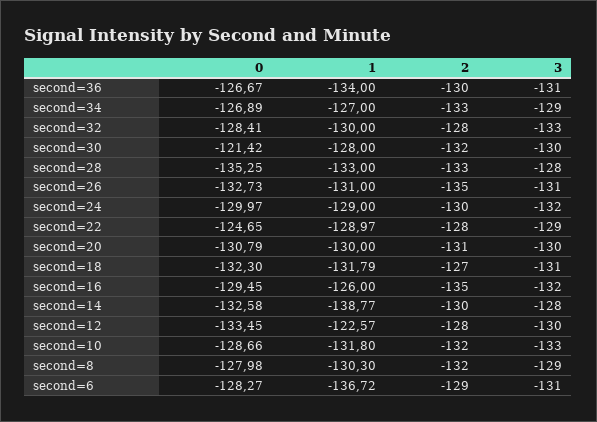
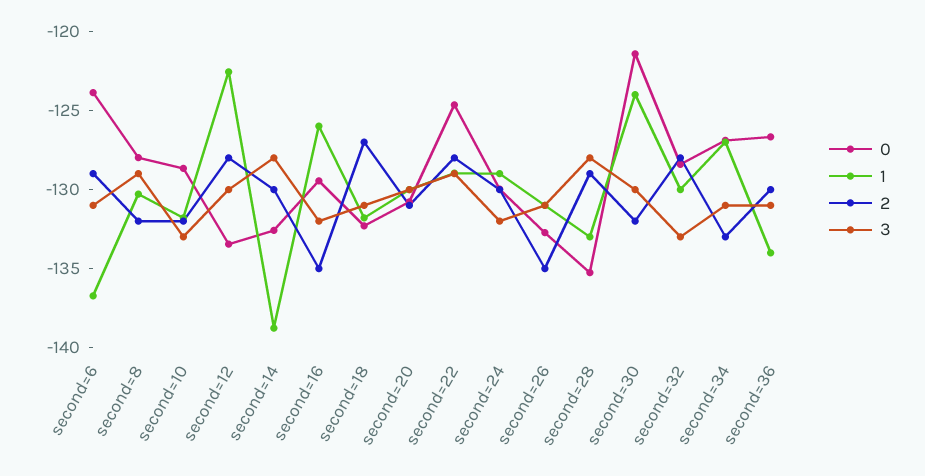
3, second=34: -129 -> -131
1, second=30: -128 -> -124
2, second=28: -133 -> -129
0, second=6: -128.27 -> -124

